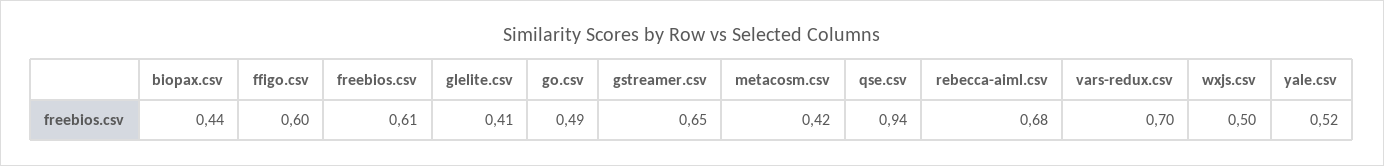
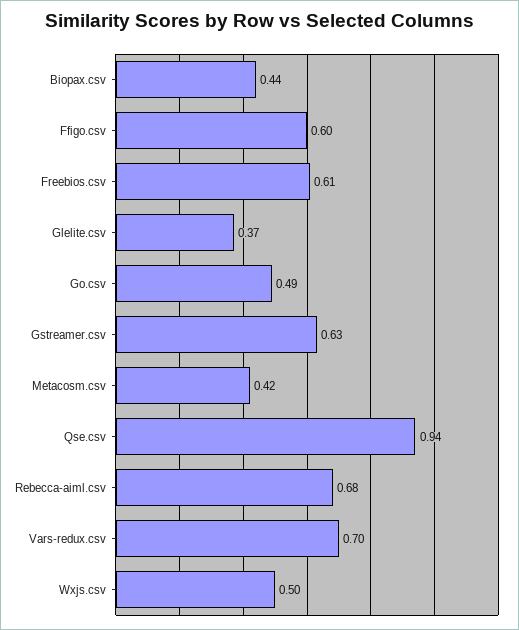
glelite.csv: 0.41 -> 0.37
gstreamer.csv: 0.65 -> 0.63
yale.csv: 0.52 -> none

